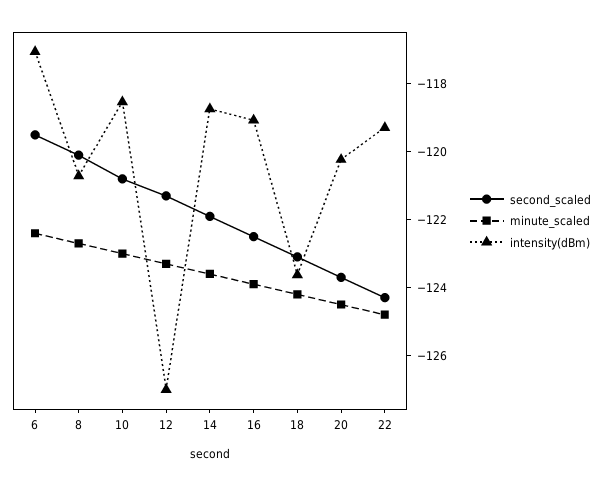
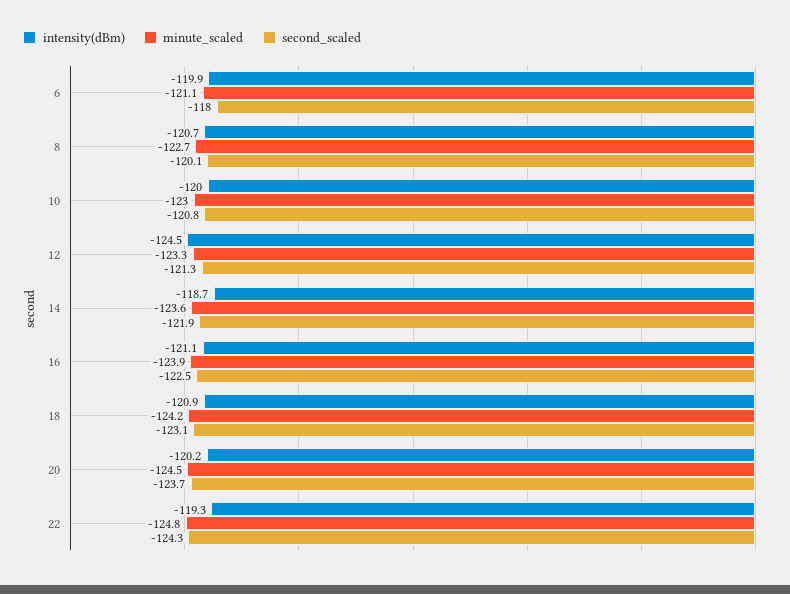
second_scaled, 6: -119.5 -> -118
minute_scaled, 6: -122.5 -> -121.1
intensity(dBm), 6: -117 -> -119.9
intensity(dBm), 10: -118.5 -> -120
intensity(dBm), 12: -127 -> -124.5
intensity(dBm), 16: -119 -> -121.1
intensity(dBm), 18: -123.5 -> -120.9

